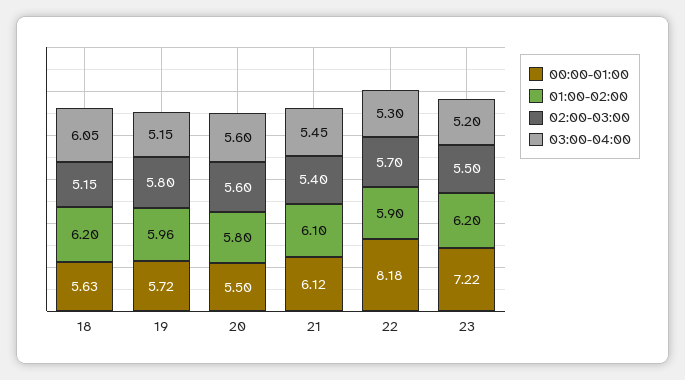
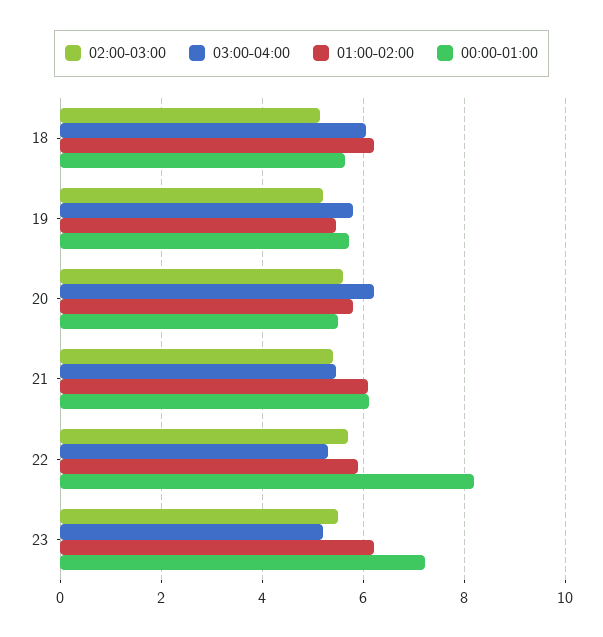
01:00-02:00, 19: 5.96 -> 5.4
02:00-03:00, 19: 5.8 -> 5.2
03:00-04:00, 19: 5.15 -> 5.8
03:00-04:00, 20: 5.6 -> 6.2

